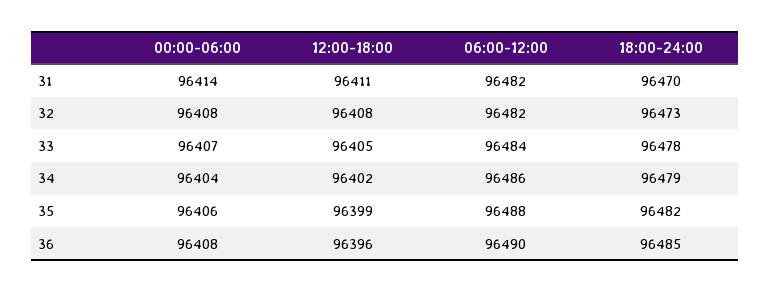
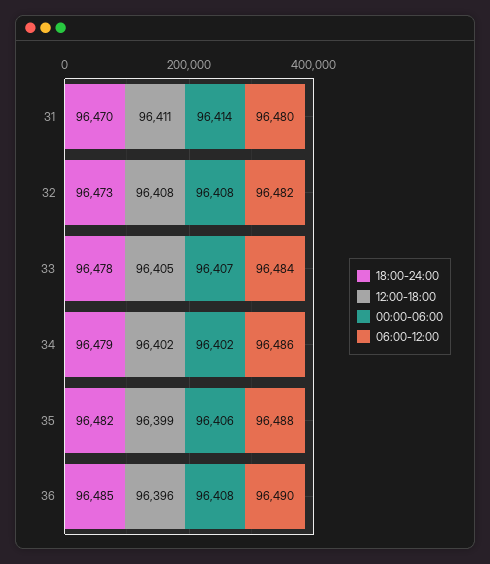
06:00-12:00, 31: 96482 -> 96480
00:00-06:00, 34: 96404 -> 96402

